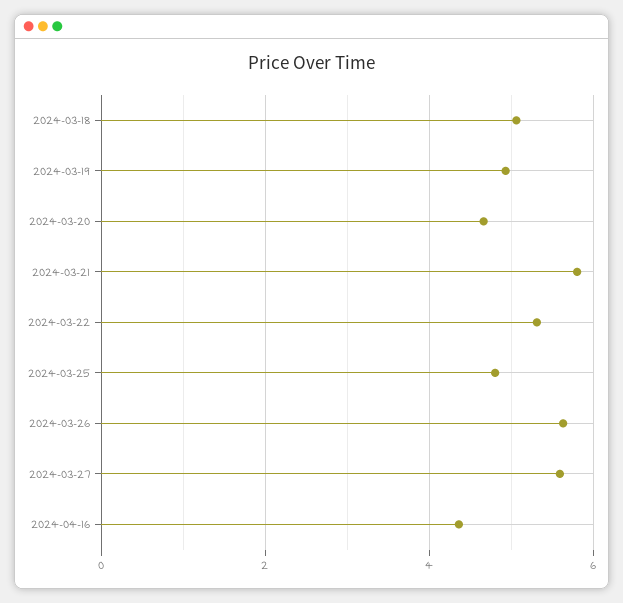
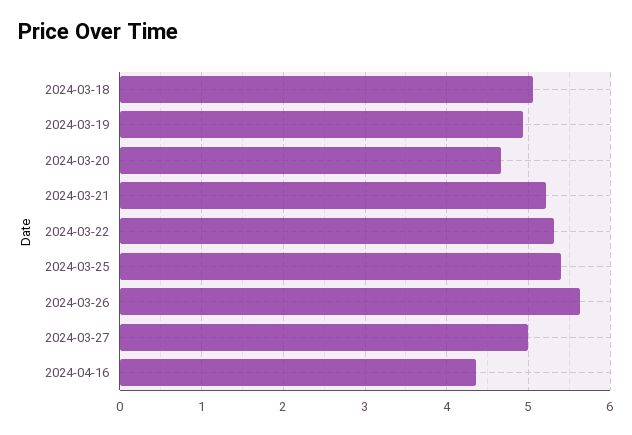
2024-03-21: 5.8 -> 5.2
2024-03-25: 4.8 -> 5.4
2024-03-27: 5.6 -> 5

